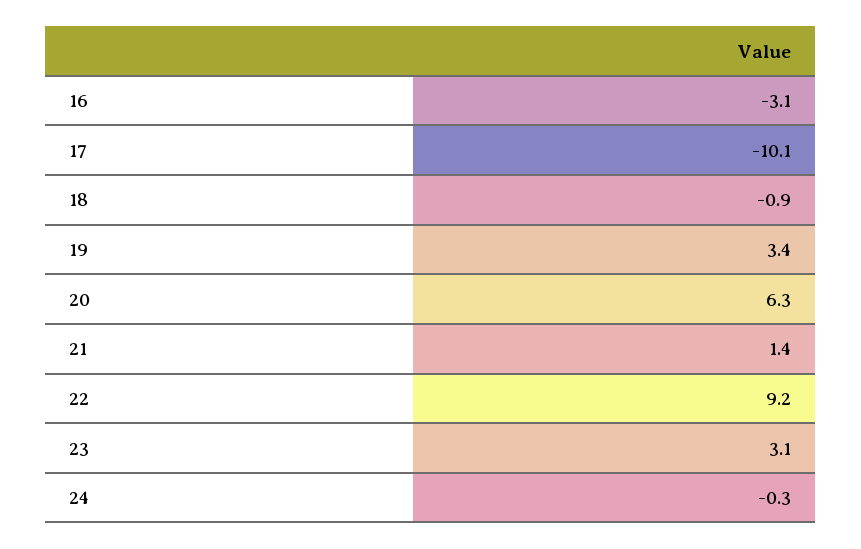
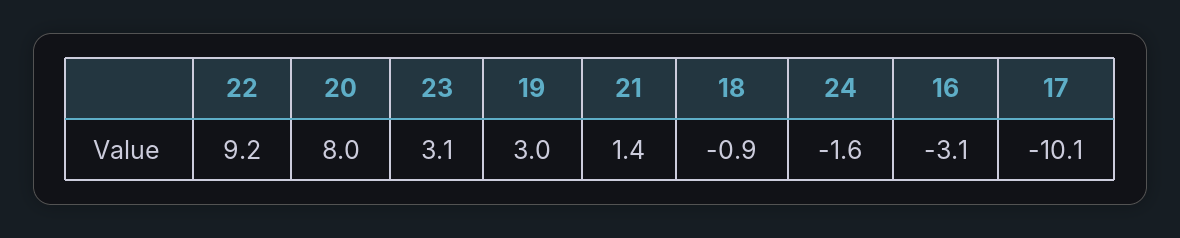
19: 3.4 -> 3
20: 6.3 -> 8
24: -0.3 -> -1.6

